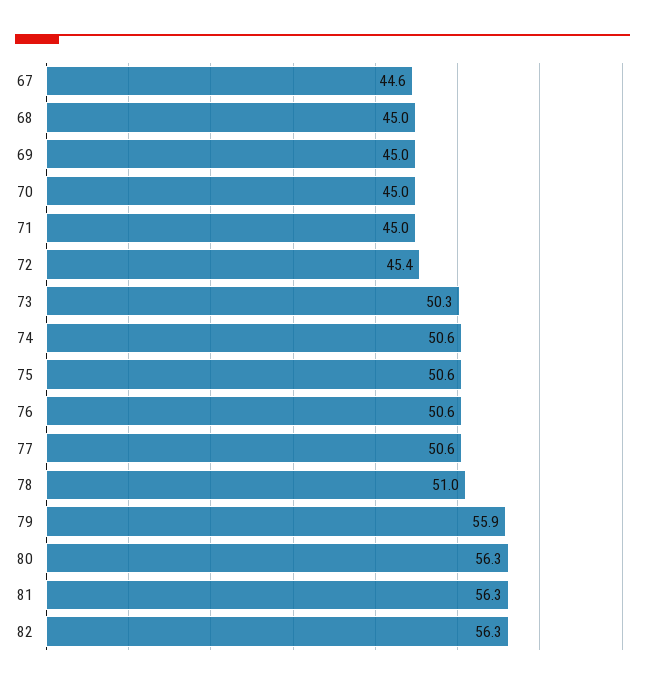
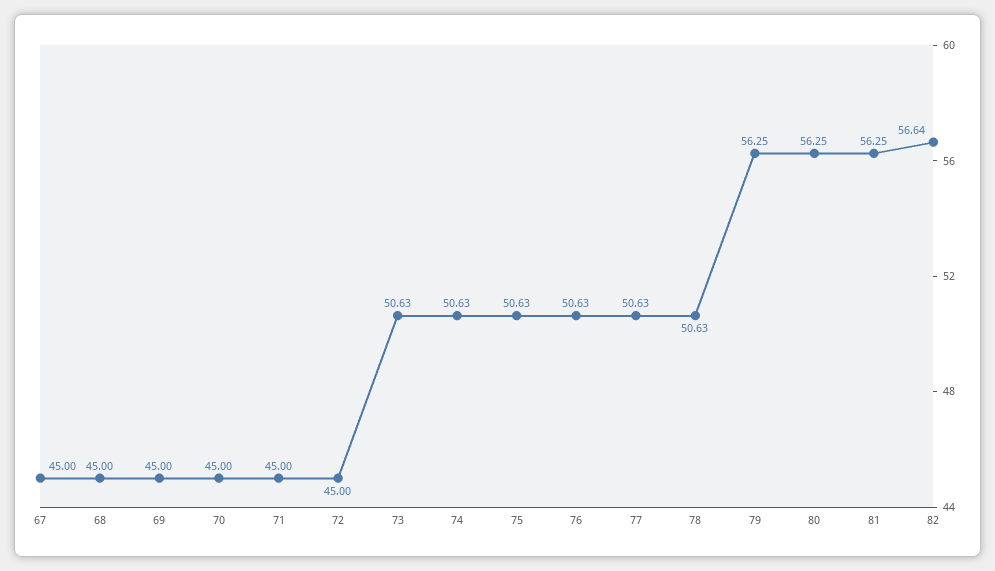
67: 44.6 -> 45
72: 45.4 -> 45
73: 50.3 -> 50.63
78: 51 -> 50.63
79: 55.9 -> 56.25
82: 56.3 -> 56.64

